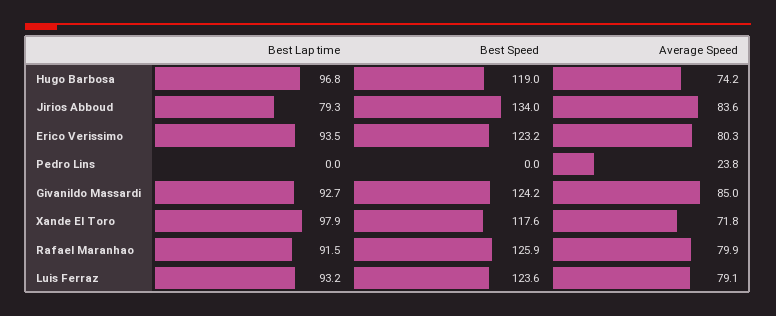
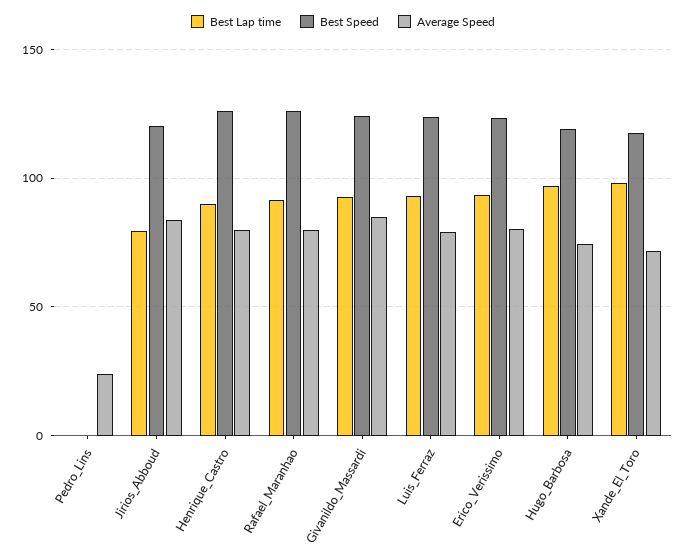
Best Speed, Jirios Abboud: 134 -> 120
Best Lap time, Henrique_Castro: none -> 90
Best Speed, Henrique_Castro: none -> 125
Average Speed, Henrique_Castro: none -> 80

